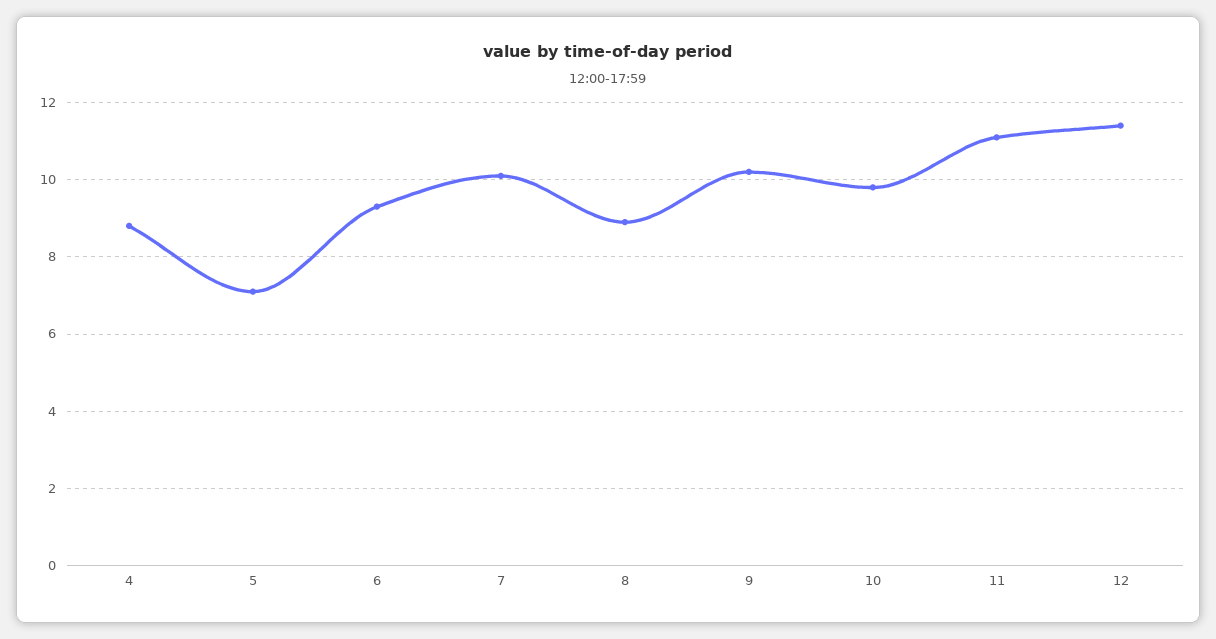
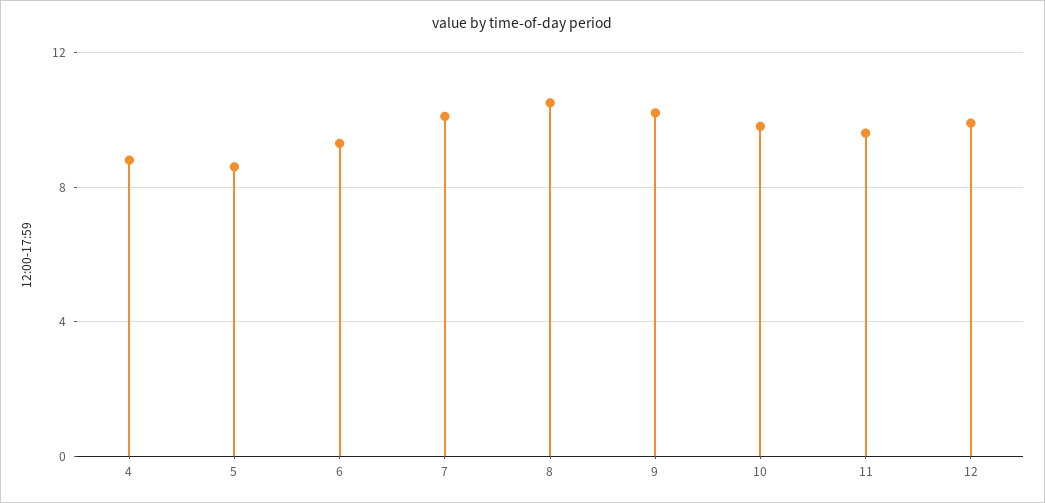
5: 7 -> 8.5
8: 9 -> 10.5
11: 11 -> 9.5
12: 11.5 -> 10

